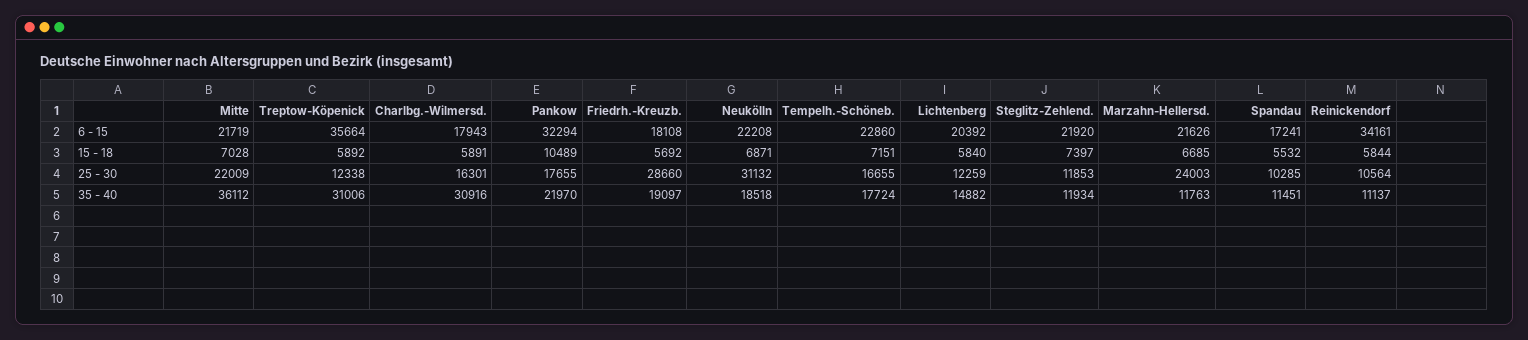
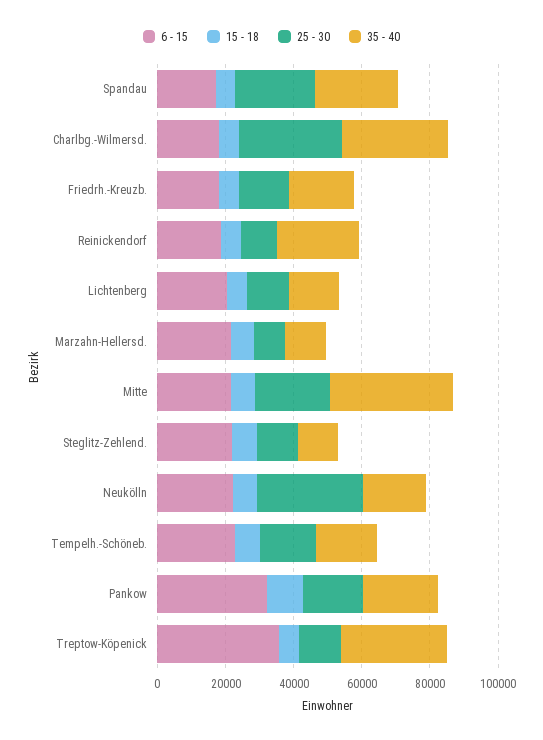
6 - 15, Reinickendorf: 34161 -> 20000
25 - 30, Charlbg.-Wilmersd.: 16301 -> 30000
25 - 30, Friedrh.-Kreuzb.: 28660 -> 15000
25 - 30, Marzahn-Hellersd.: 24003 -> 10000
25 - 30, Spandau: 10285 -> 25000
35 - 40, Spandau: 11451 -> 25000
35 - 40, Reinickendorf: 11137 -> 25000

